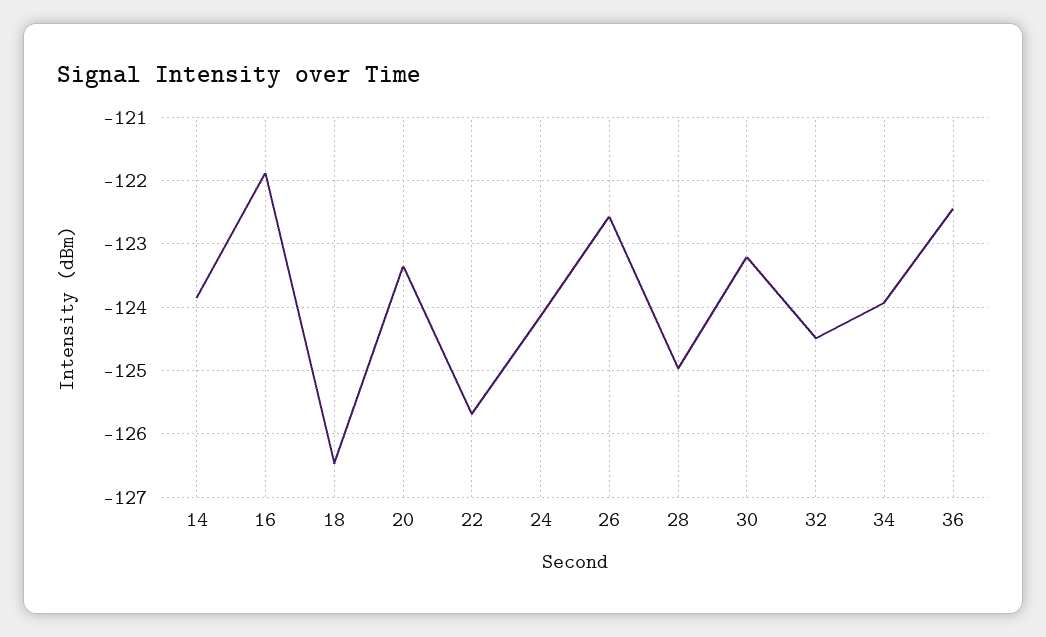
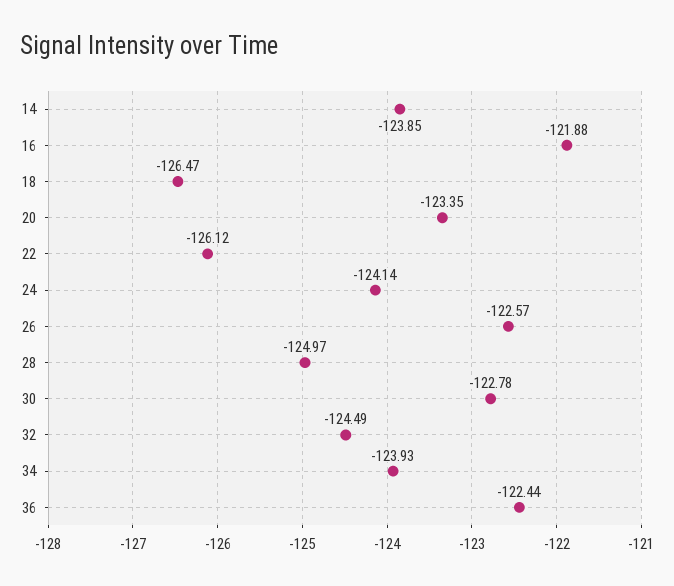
22: -125.7 -> -126.12
30: -123.2 -> -122.78

